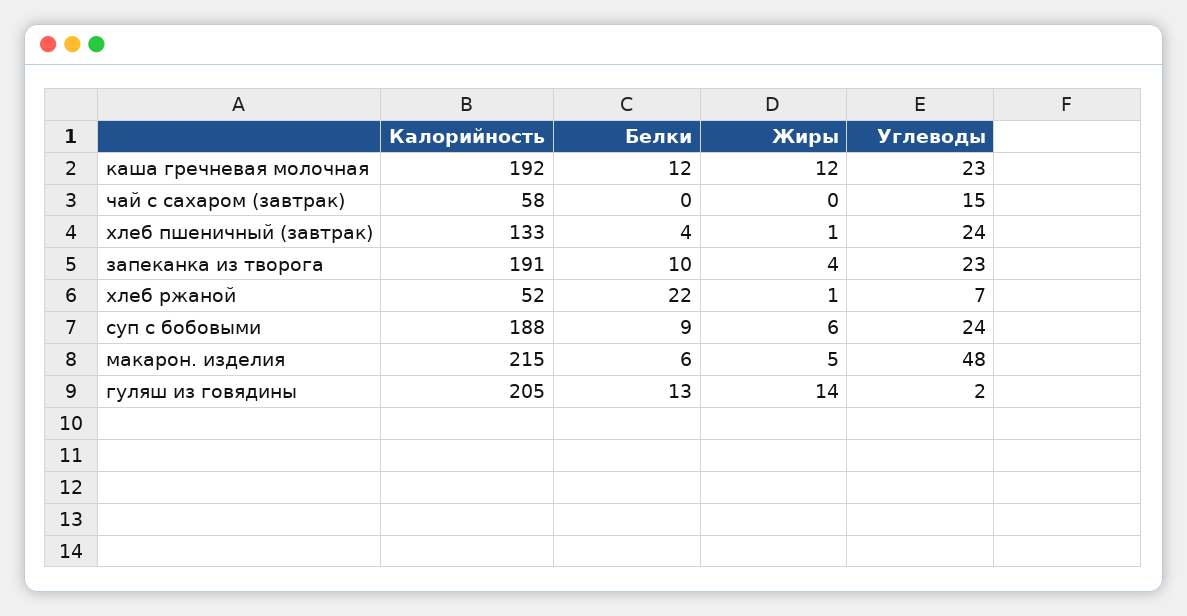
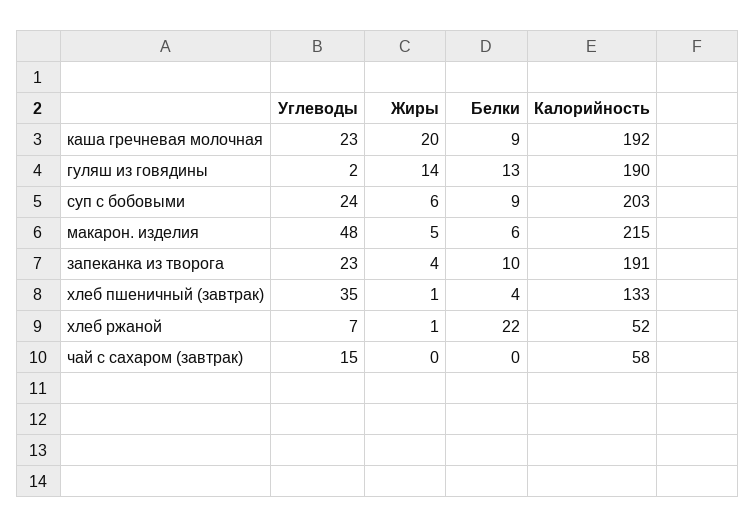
Белки, каша гречневая молочная: 12 -> 9
Жиры, каша гречневая молочная: 12 -> 20
Углеводы, хлеб пшеничный (завтрак): 24 -> 35
Калорийность, суп с бобовыми: 188 -> 203
Калорийность, гуляш из говядины: 205 -> 190

